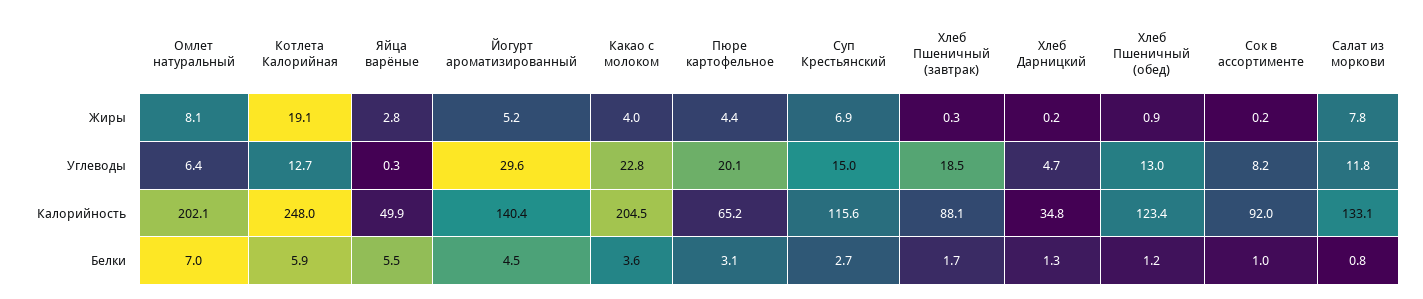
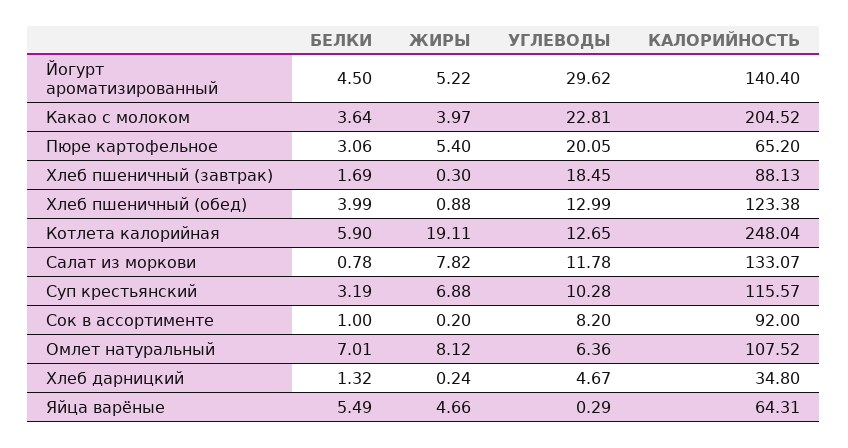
Яйца варёные, Жиры: 2.8 -> 4.66
Пюре картофельное, Жиры: 4.4 -> 5.4
Суп Крестьянский, Углеводы: 15 -> 10.28
Омлет натуральный, Калорийность: 202.1 -> 107.52
Яйца варёные, Калорийность: 49.9 -> 64.31
Суп Крестьянский, Белки: 2.7 -> 3.19
Хлеб Пшеничный (обед), Белки: 1.2 -> 3.99

